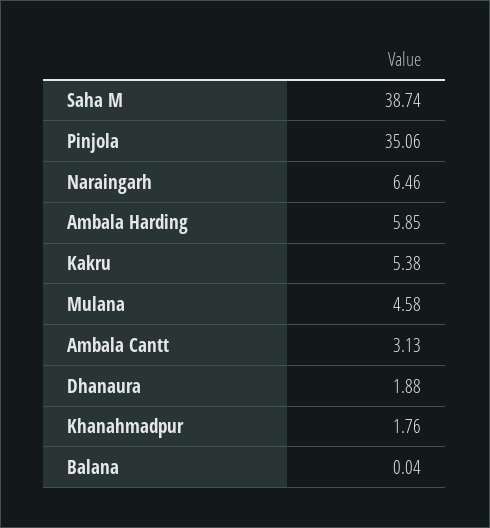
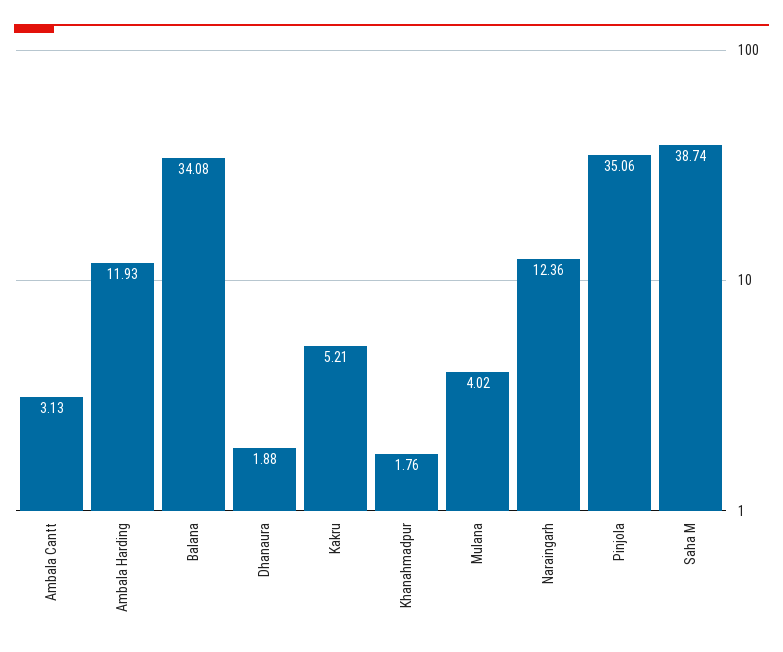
Naraingarh: 6.46 -> 12.36
Ambala Harding: 5.85 -> 11.93
Kakru: 5.38 -> 5.21
Mulana: 4.58 -> 4.02
Balana: 0.04 -> 34.08

